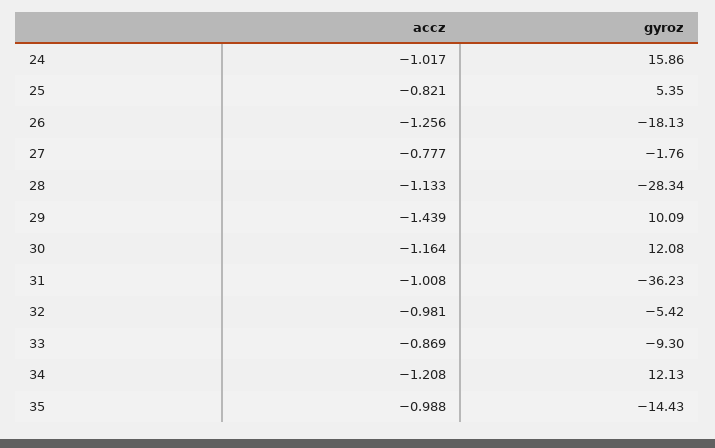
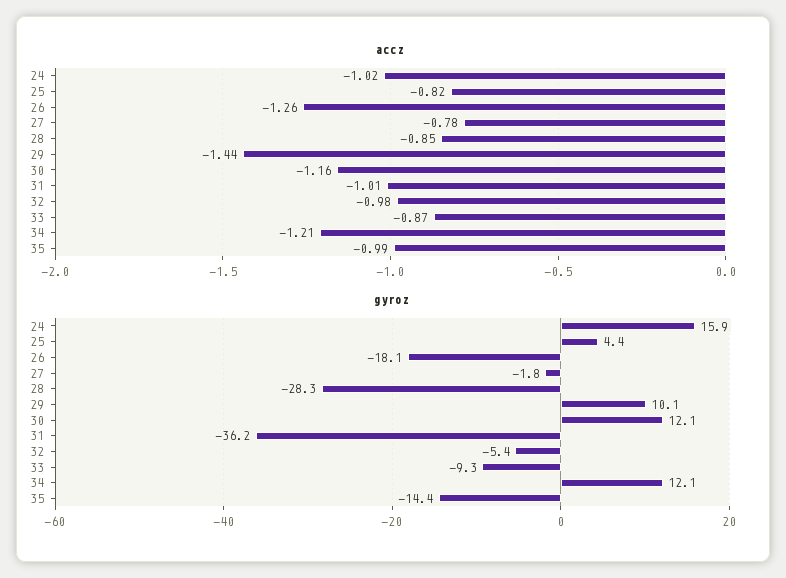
gyroz, 25: 5.35 -> 4.4
accz, 28: -1.133 -> -0.85

